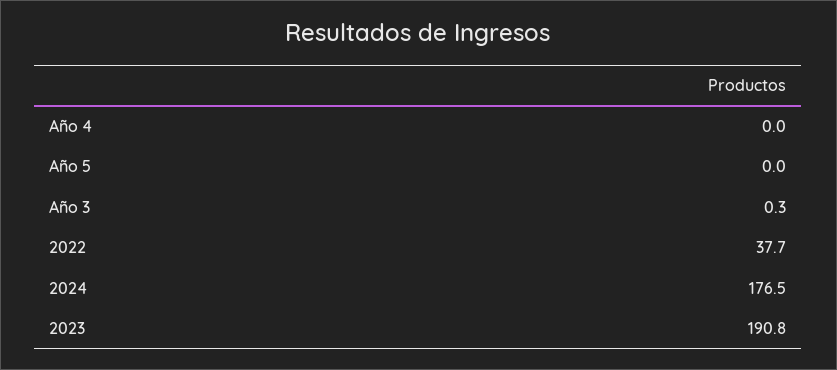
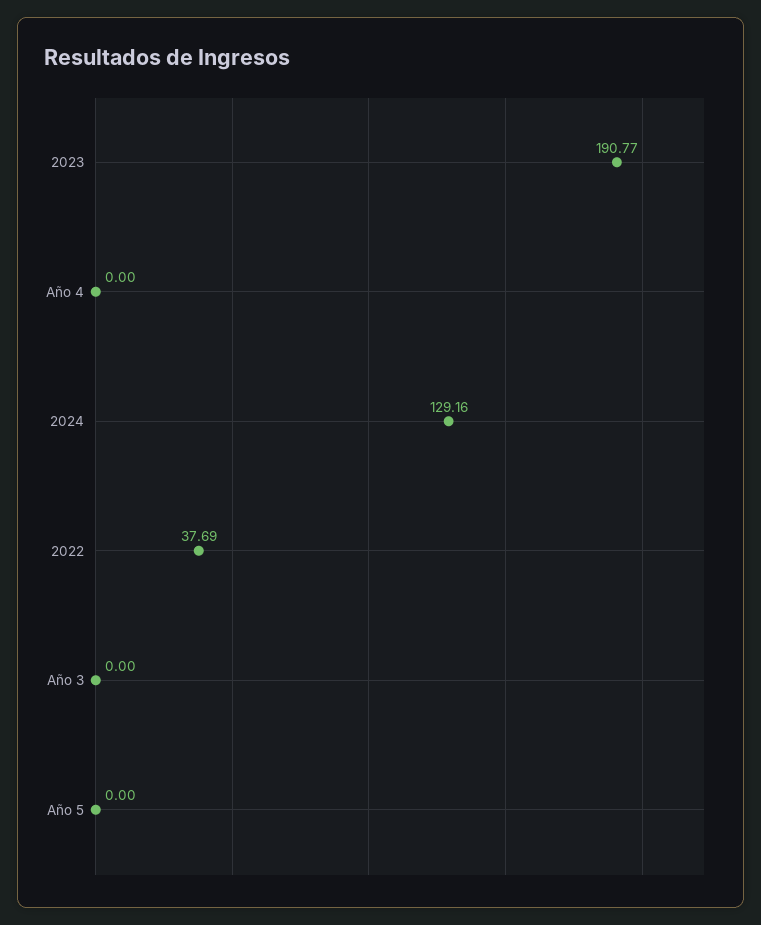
Año 3: 0.3 -> 0
2024: 176.5 -> 129.16

